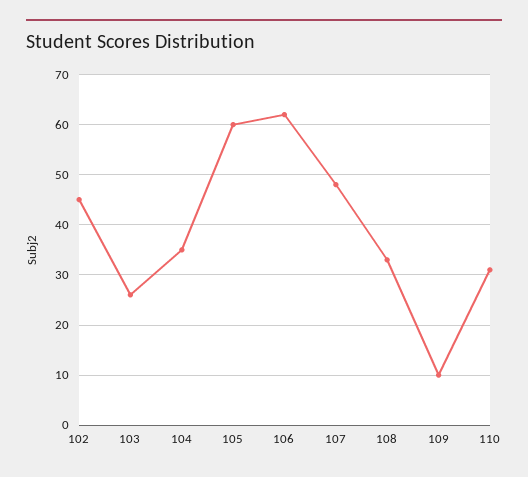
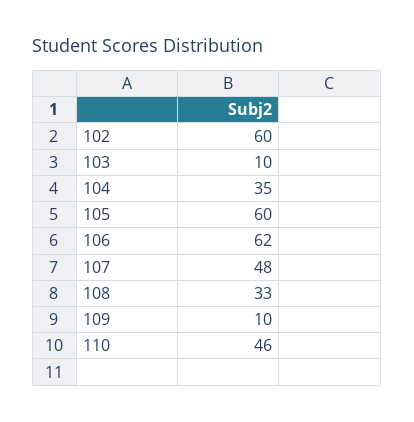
102: 45 -> 60
103: 25 -> 10
110: 30 -> 46

